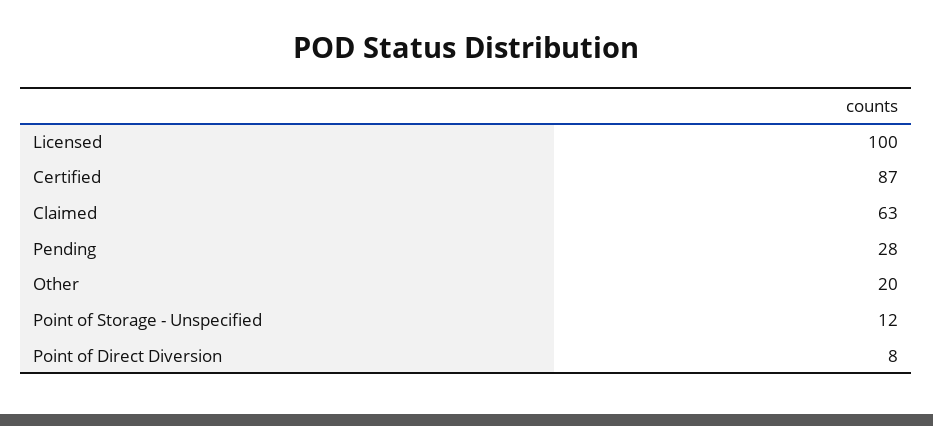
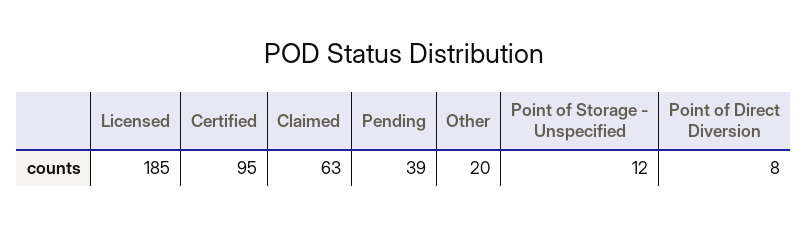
Licensed: 100 -> 185
Certified: 87 -> 95
Pending: 28 -> 39

